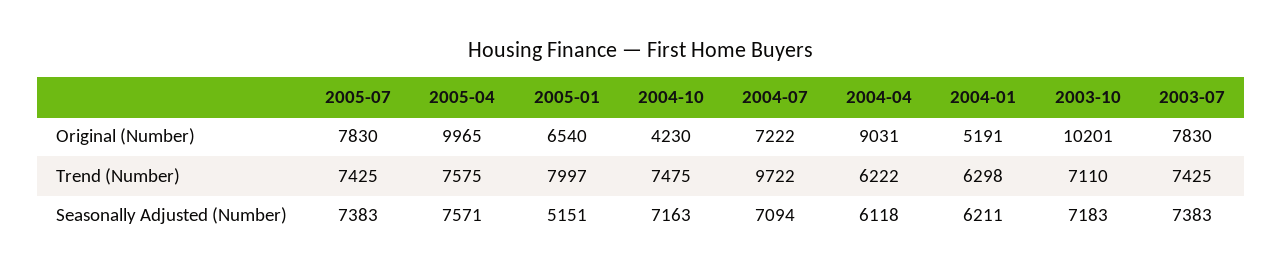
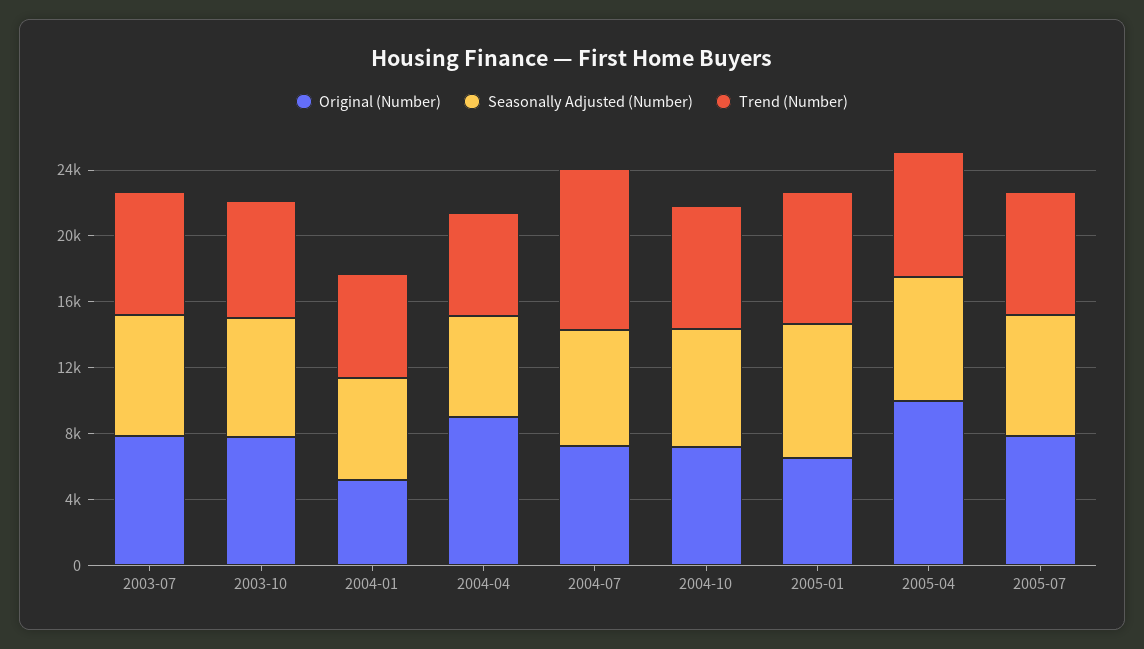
Original (Number), 2004-10: 4230 -> 7000
Original (Number), 2003-10: 10201 -> 8000
Seasonally Adjusted (Number), 2005-01: 5151 -> 8000

